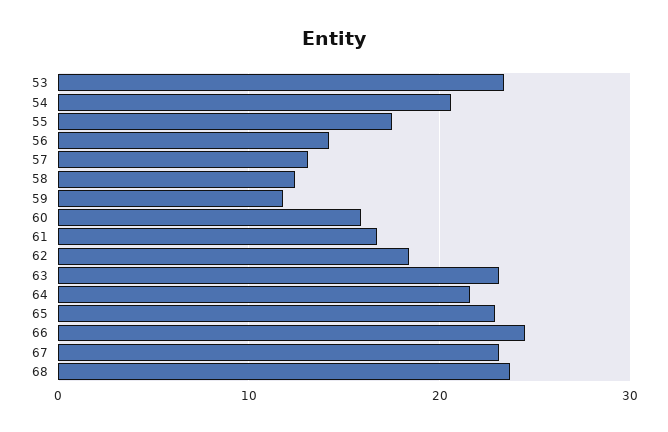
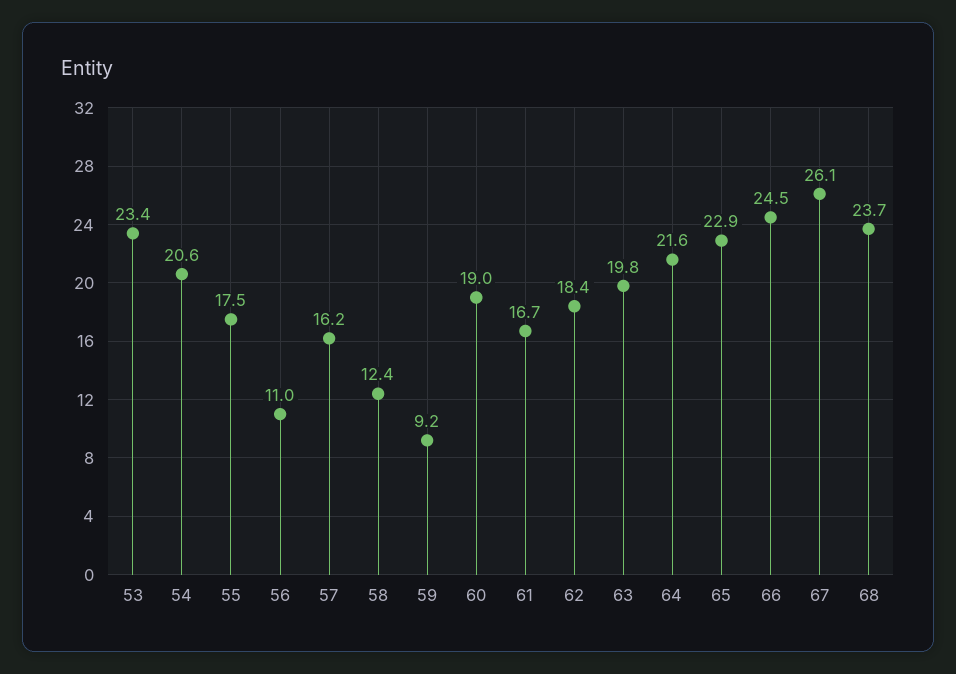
56: 14 -> 11
57: 13 -> 16.2
59: 12 -> 9.2
60: 16 -> 19
63: 23 -> 19.8
67: 23 -> 26.1

